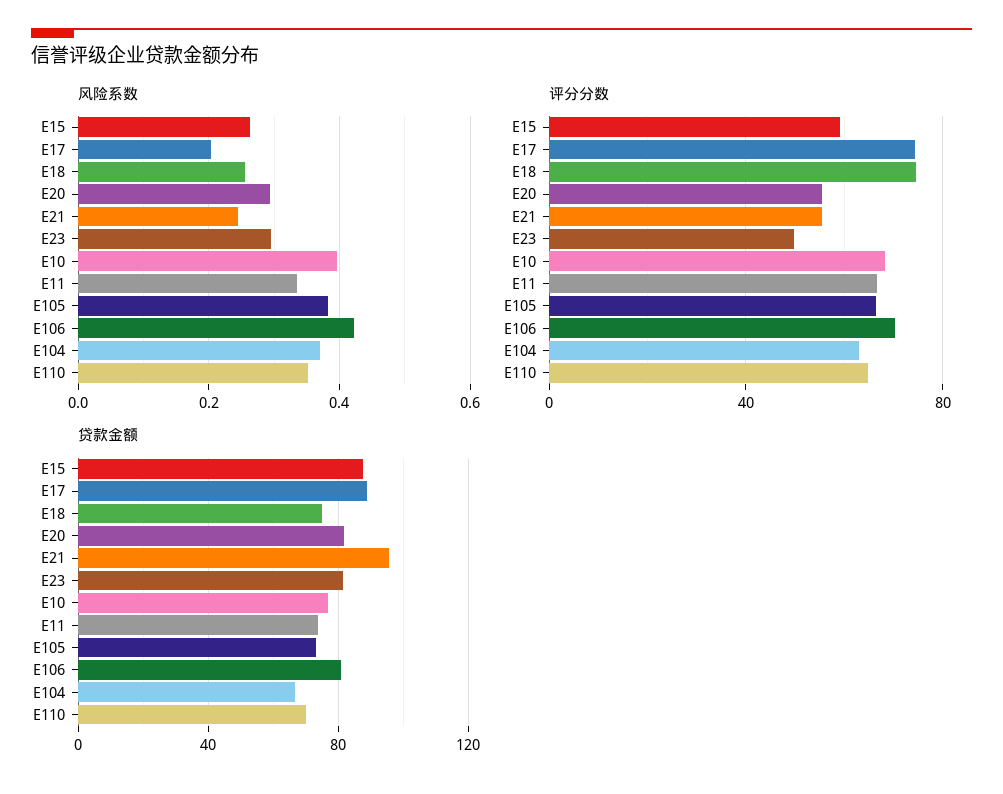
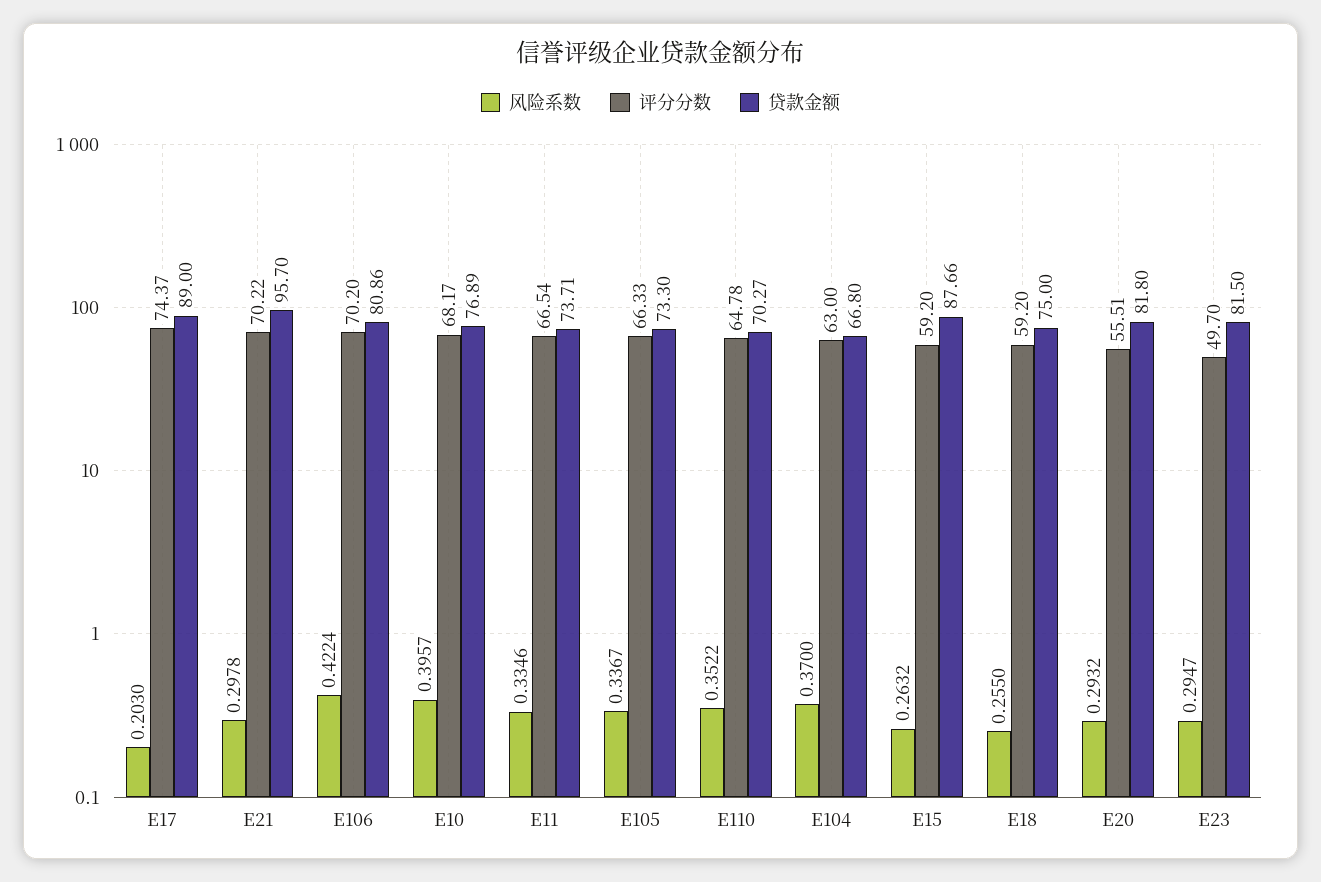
风险系数, E21: 0.24 -> 0.2978
风险系数, E105: 0.38 -> 0.3367
评分分数, E18: 75 -> 59.2
评分分数, E21: 55 -> 70.22

